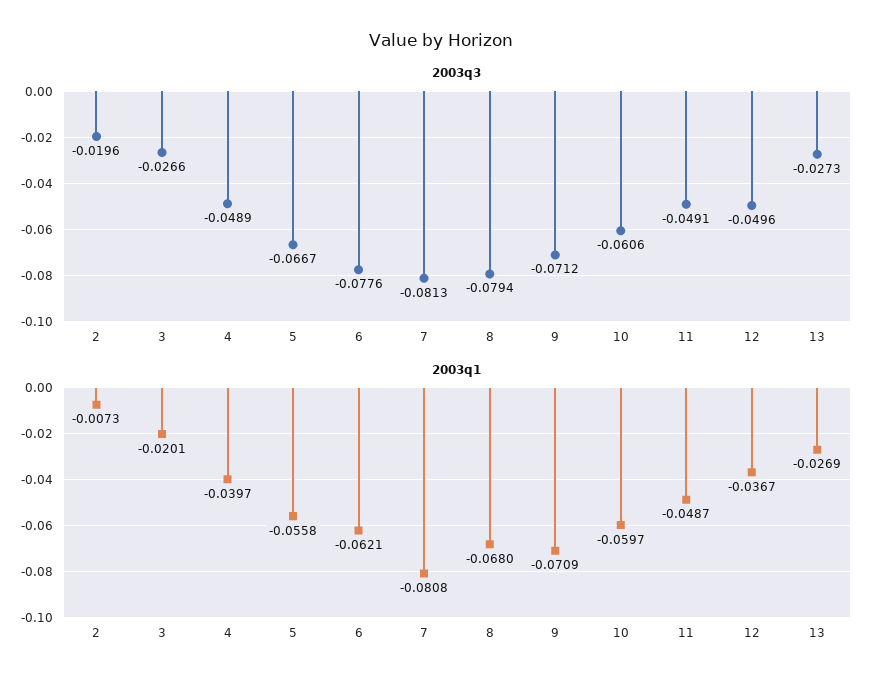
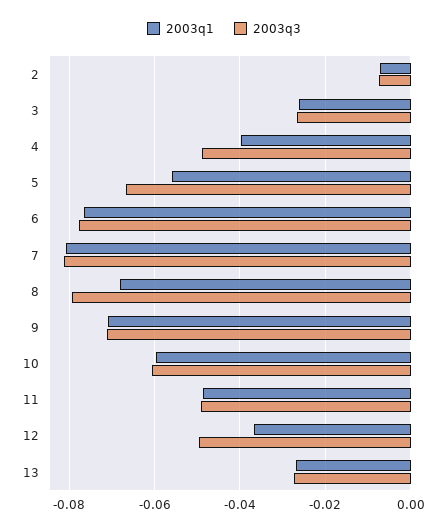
2003q3, 2: -0.0196 -> -0.008
2003q1, 3: -0.0201 -> -0.026
2003q1, 6: -0.0621 -> -0.076

